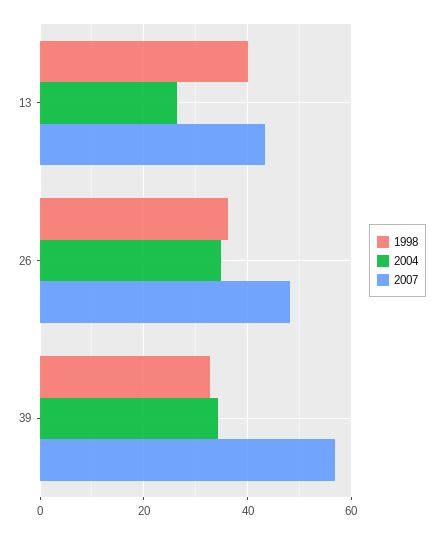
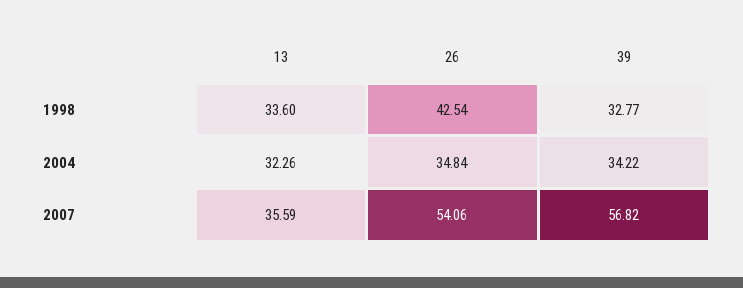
1998, 13: 40 -> 33.6
2004, 13: 26 -> 32.26
2007, 13: 44 -> 35.59
1998, 26: 36 -> 42.54
2007, 26: 48 -> 54.06

